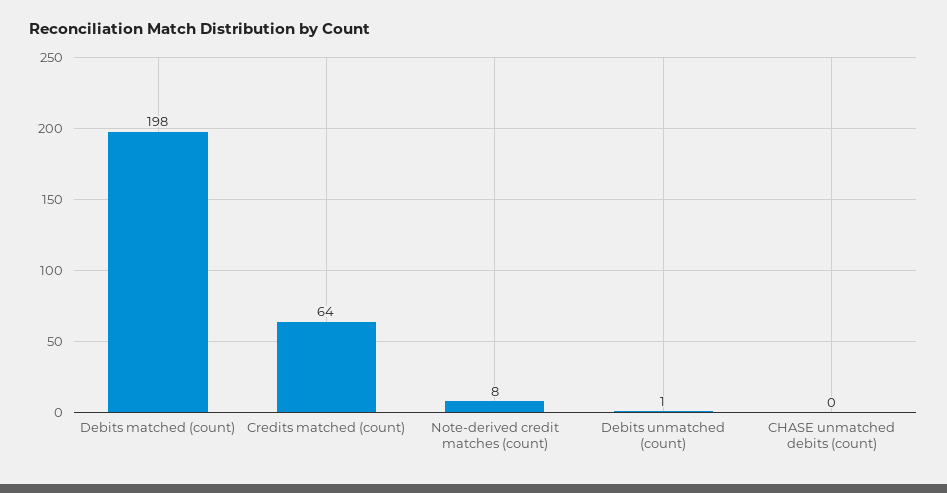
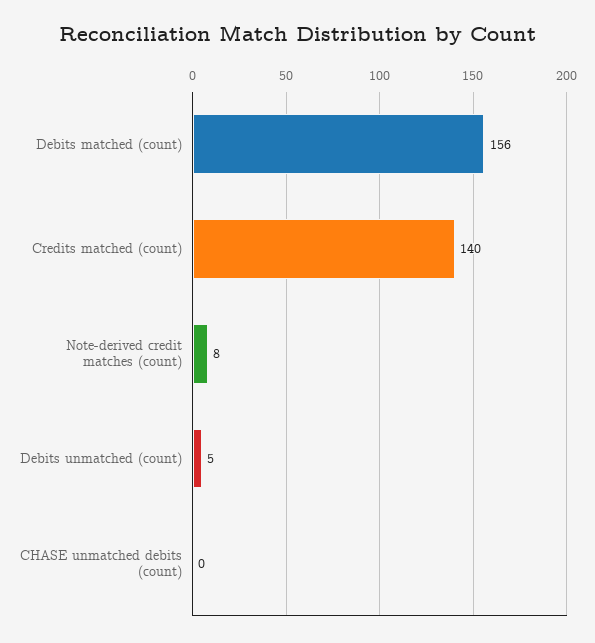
Debits matched (count): 198 -> 156
Credits matched (count): 64 -> 140
Debits unmatched (count): 1 -> 5

